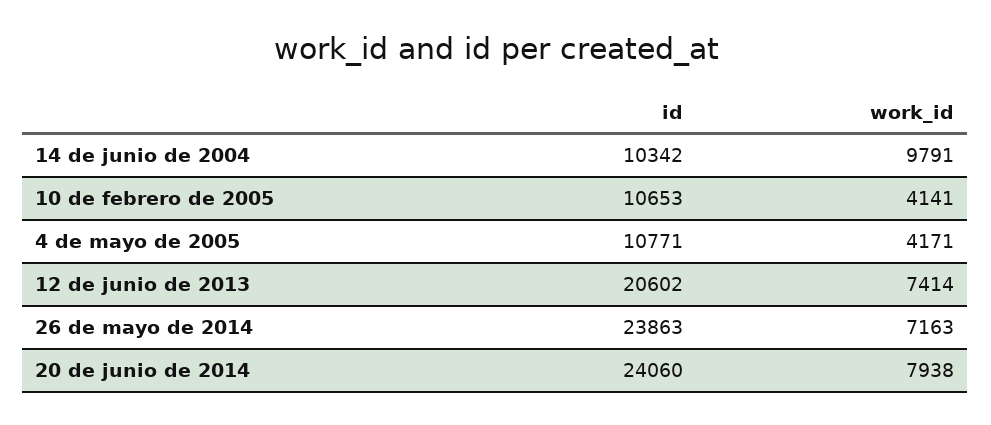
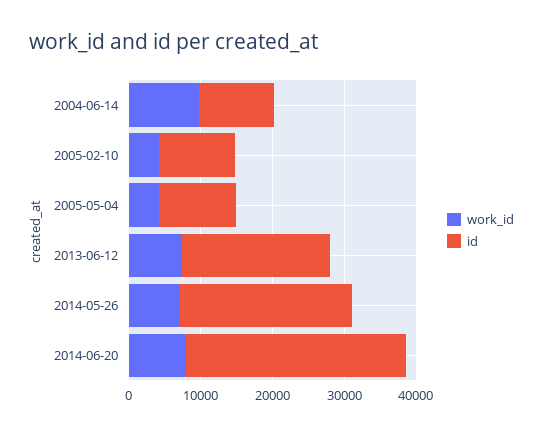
id, 20 de junio de 2014: 24060 -> 30000

